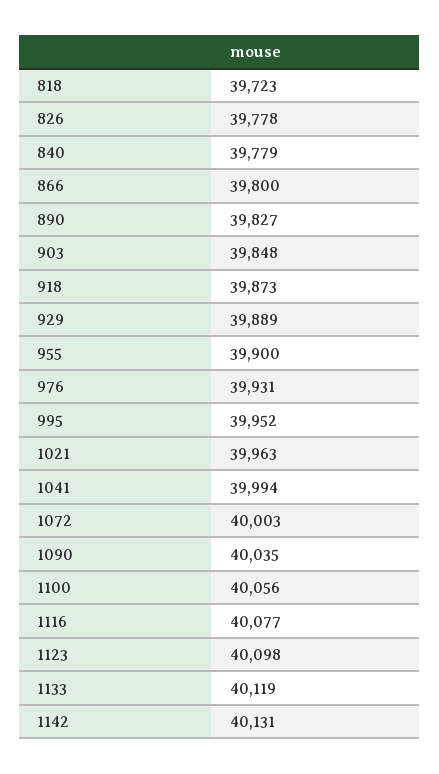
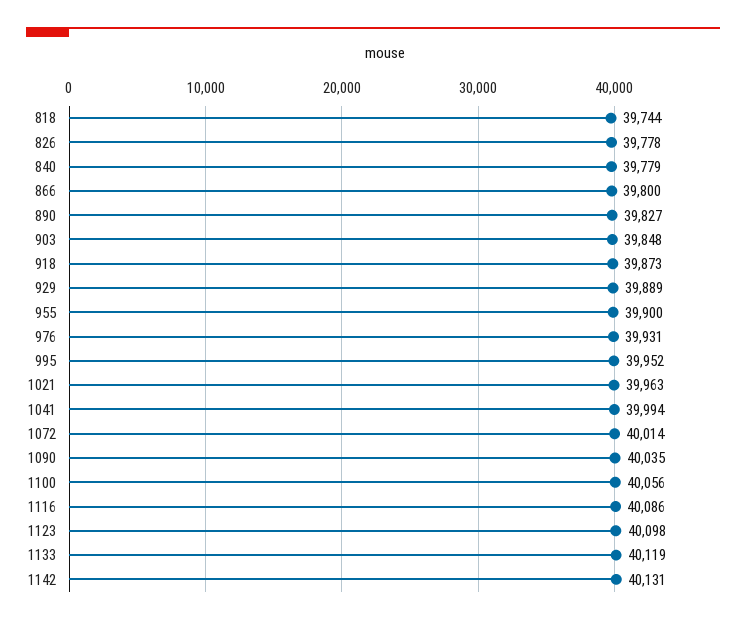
818: 39723 -> 39744
1072: 40003 -> 40014
1116: 40077 -> 40086

